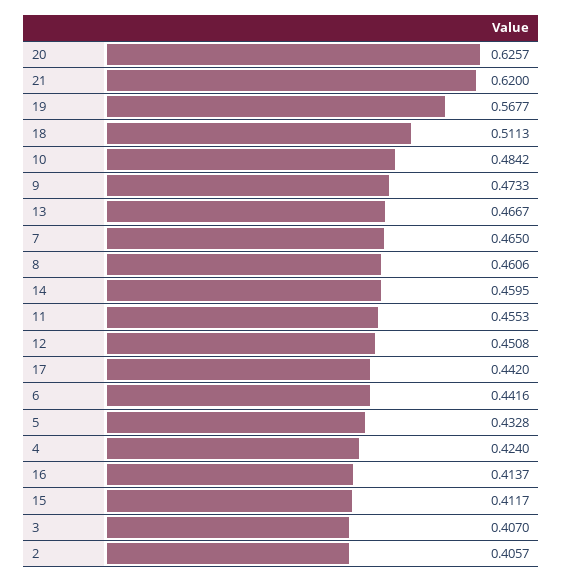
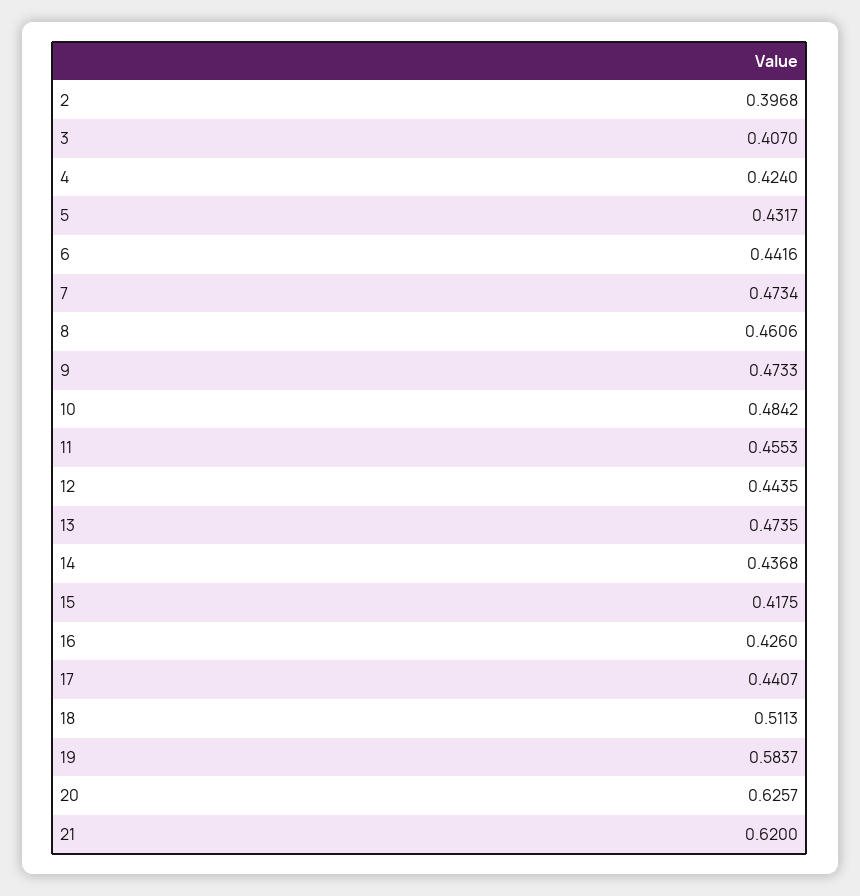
19: 0.5677 -> 0.5837
13: 0.4667 -> 0.4735
7: 0.465 -> 0.4734
14: 0.4595 -> 0.4368
12: 0.4508 -> 0.4435
17: 0.442 -> 0.4407
5: 0.4328 -> 0.4317
16: 0.4137 -> 0.426
15: 0.4117 -> 0.4175
2: 0.4057 -> 0.3968

